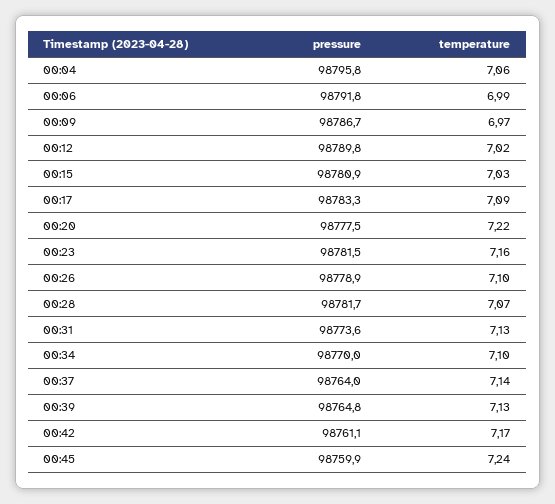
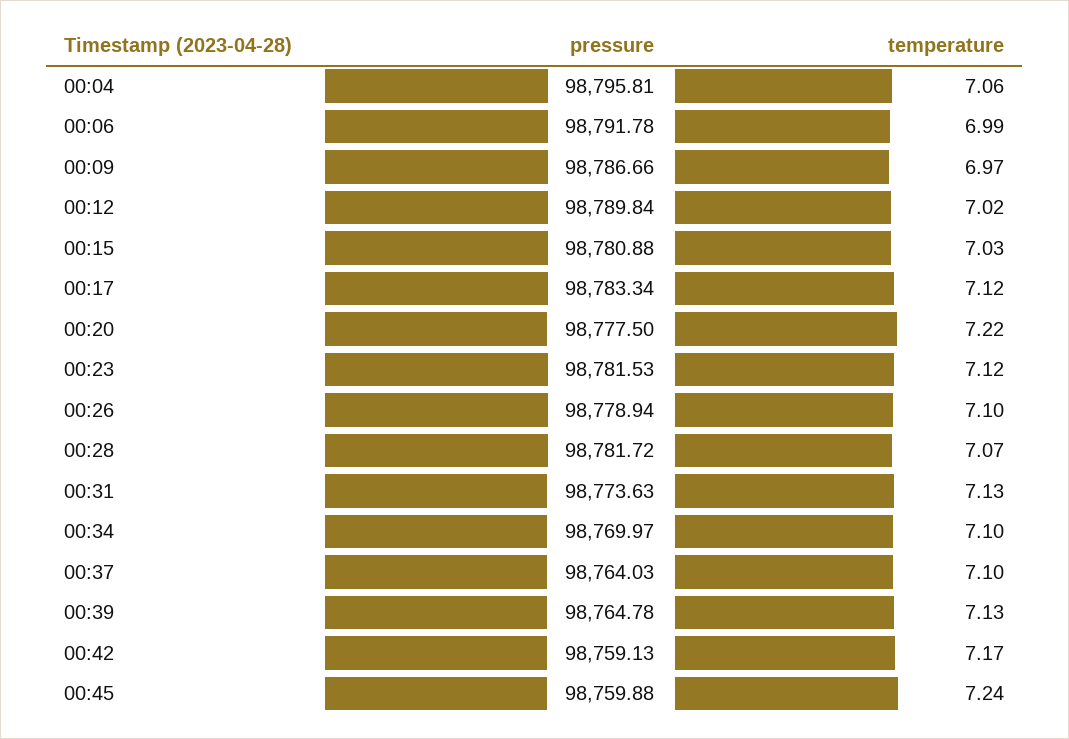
temperature, 00:17: 7.09 -> 7.12
temperature, 00:23: 7.16 -> 7.12
temperature, 00:37: 7.14 -> 7.1
pressure, 00:42: 98761.1 -> 98759.13

